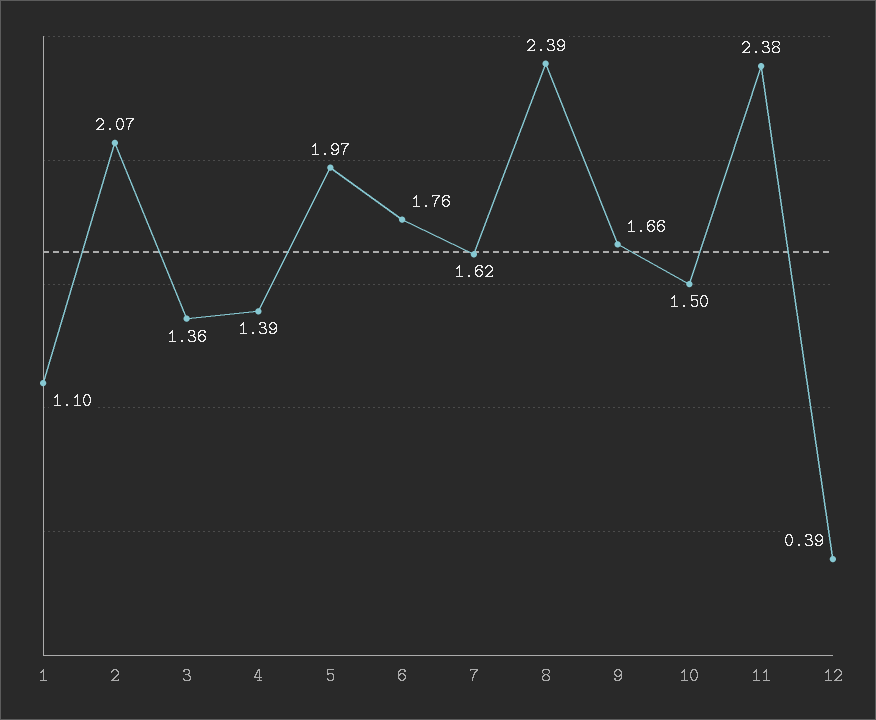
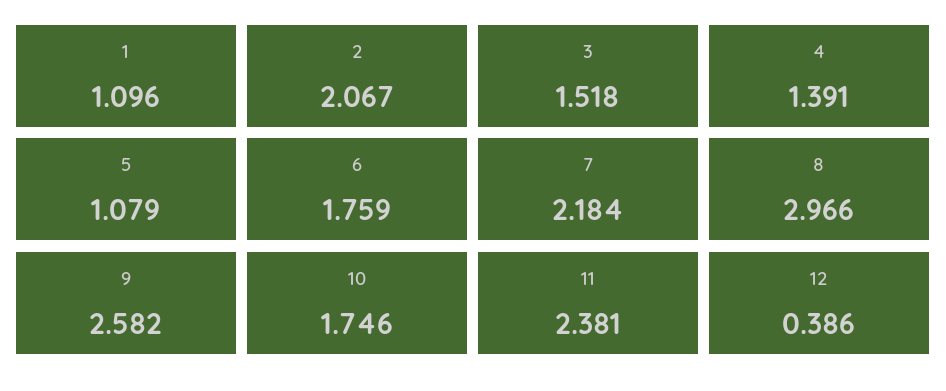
3: 1.36 -> 1.518
5: 1.97 -> 1.079
7: 1.62 -> 2.184
8: 2.39 -> 2.966
9: 1.66 -> 2.582
10: 1.5 -> 1.746

